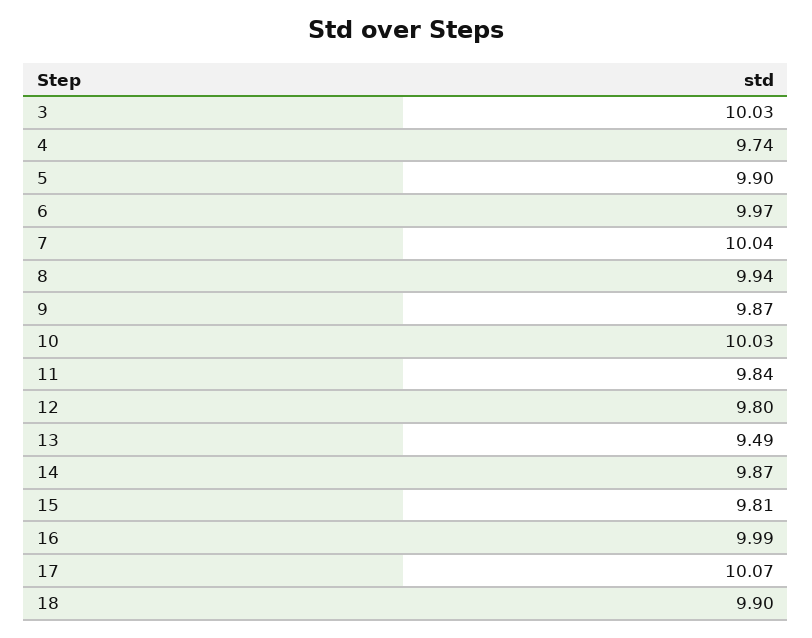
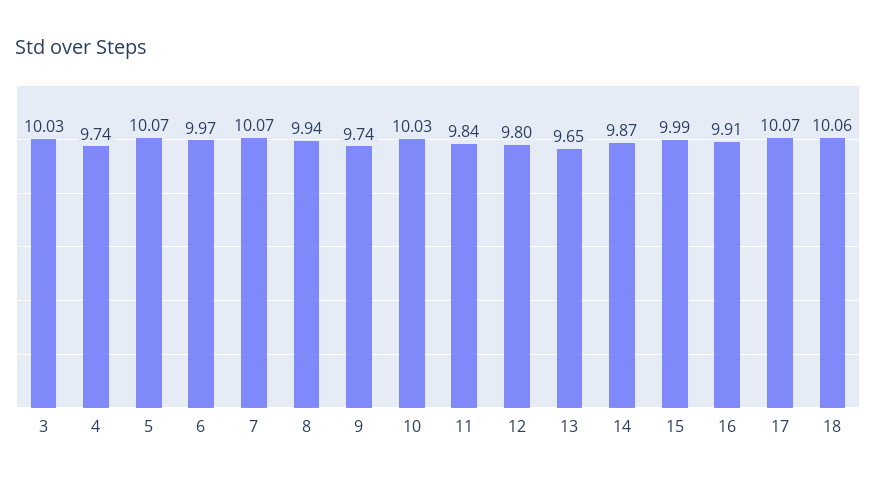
5: 9.9 -> 10.07
7: 10.04 -> 10.07
9: 9.87 -> 9.74
13: 9.49 -> 9.65
15: 9.81 -> 9.99
16: 9.99 -> 9.91
18: 9.9 -> 10.06

